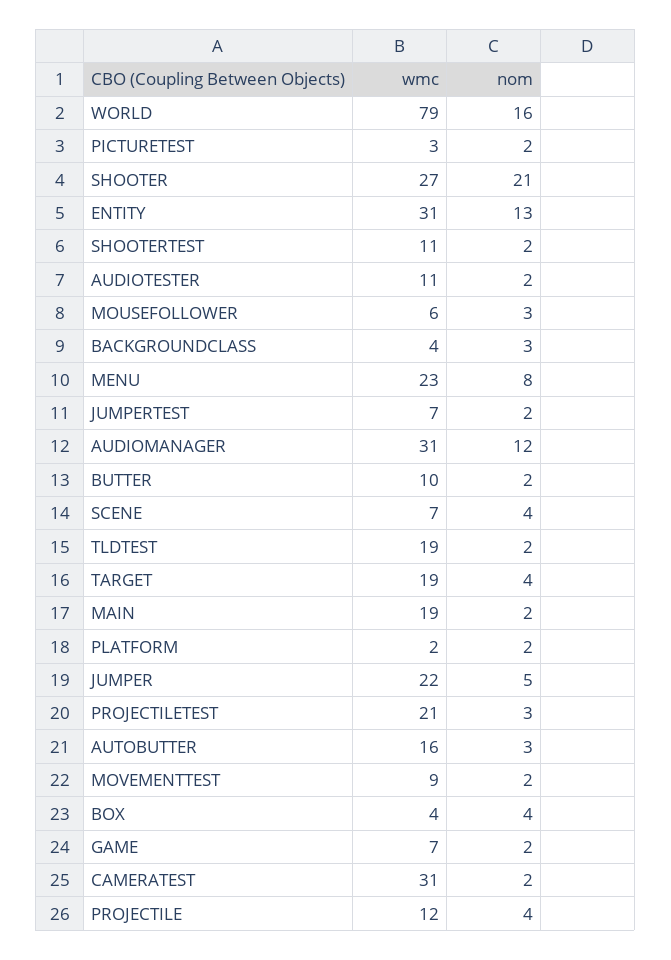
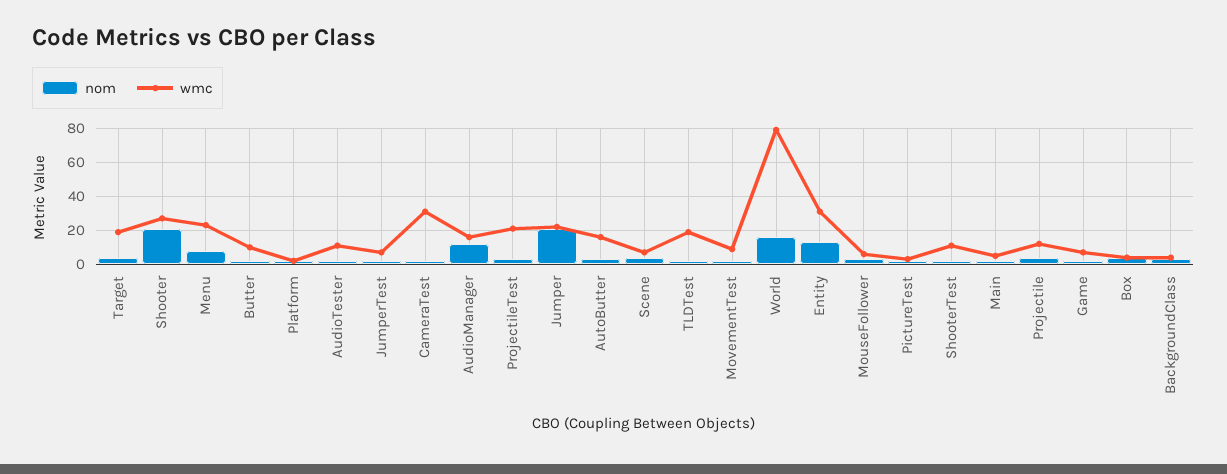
wmc, AUDIOMANAGER: 31 -> 15
wmc, MAIN: 19 -> 5
nom, JUMPER: 5 -> 20

